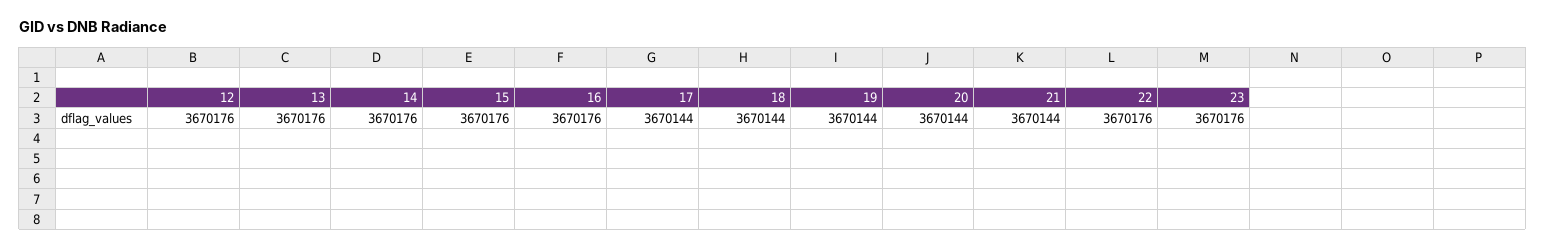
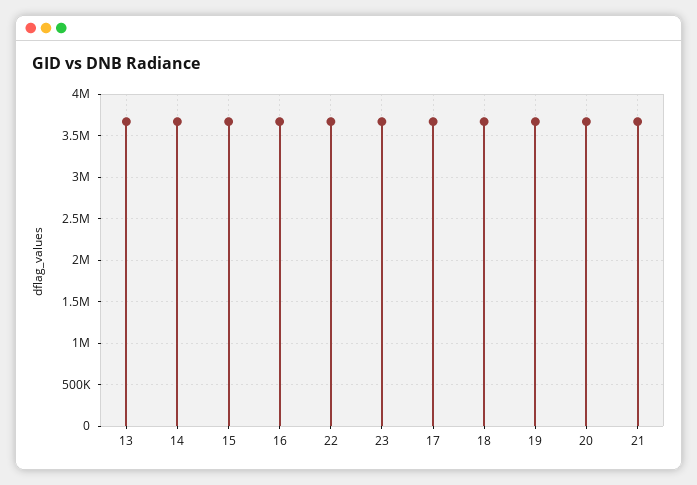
12: 3670176 -> none

